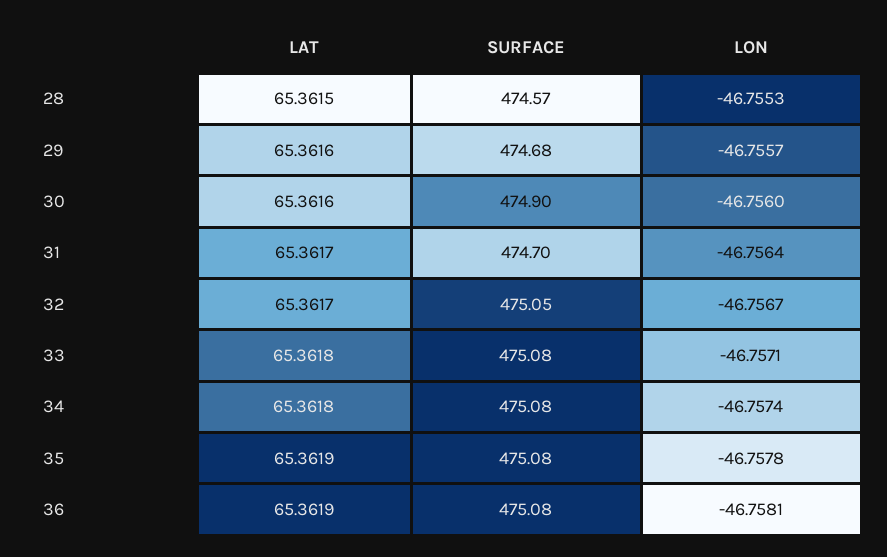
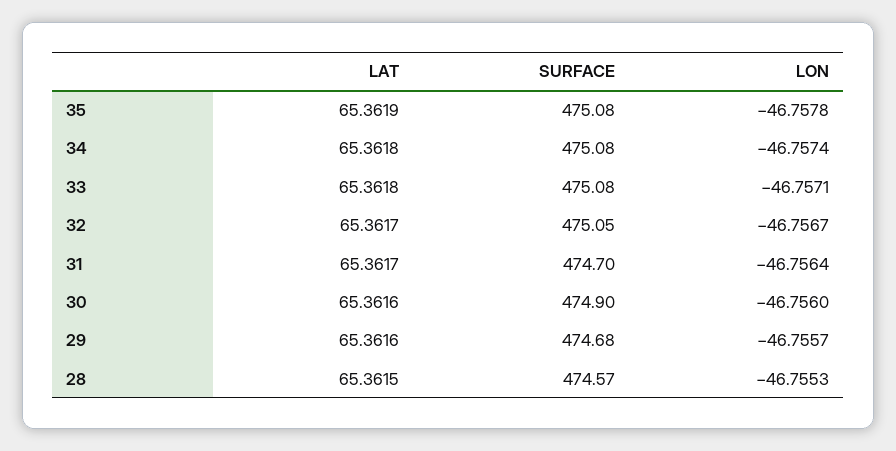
LAT, 36: 65.3619 -> none
SURFACE, 36: 475.08 -> none
LON, 36: -46.7581 -> none

